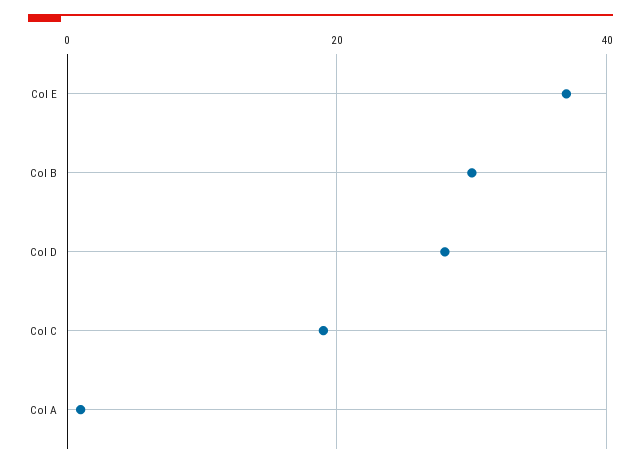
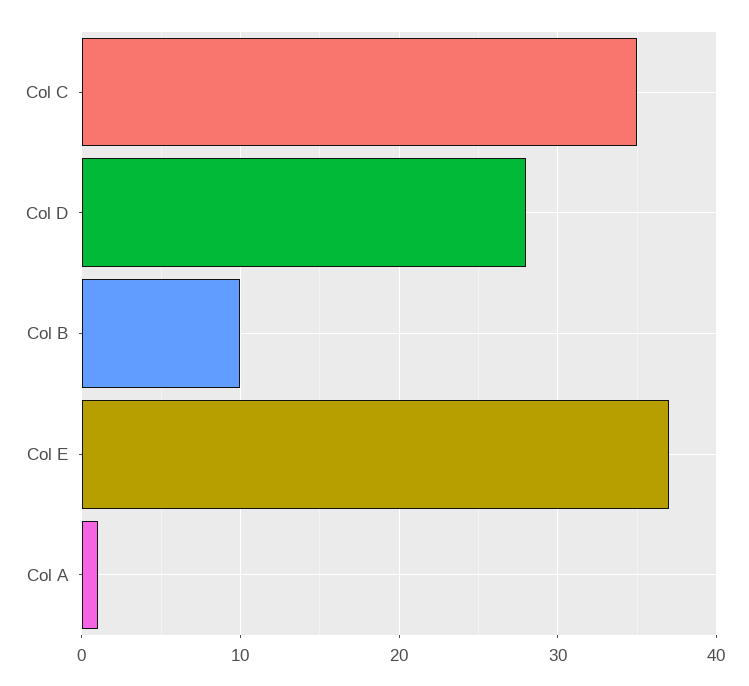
Col B: 30 -> 10
Col C: 20 -> 35

